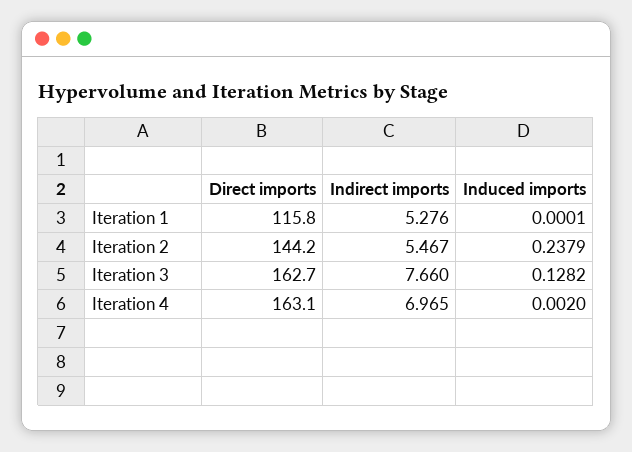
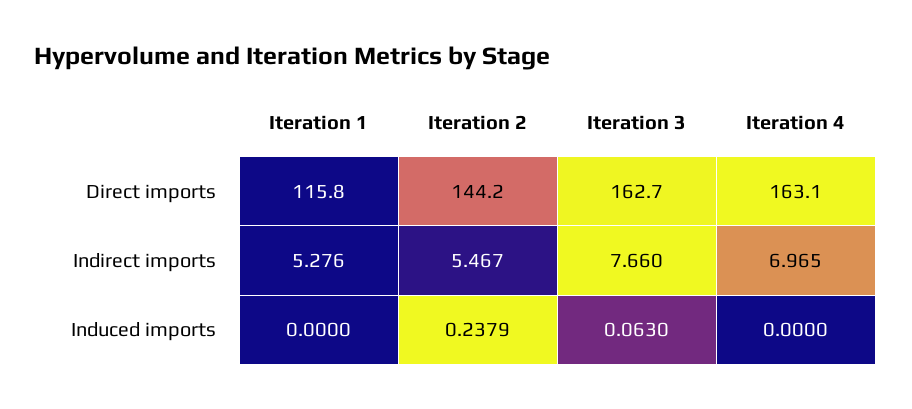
Induced imports, Iteration 1: 0.0001 -> 0
Induced imports, Iteration 3: 0.1282 -> 0.063
Induced imports, Iteration 4: 0.002 -> 0

